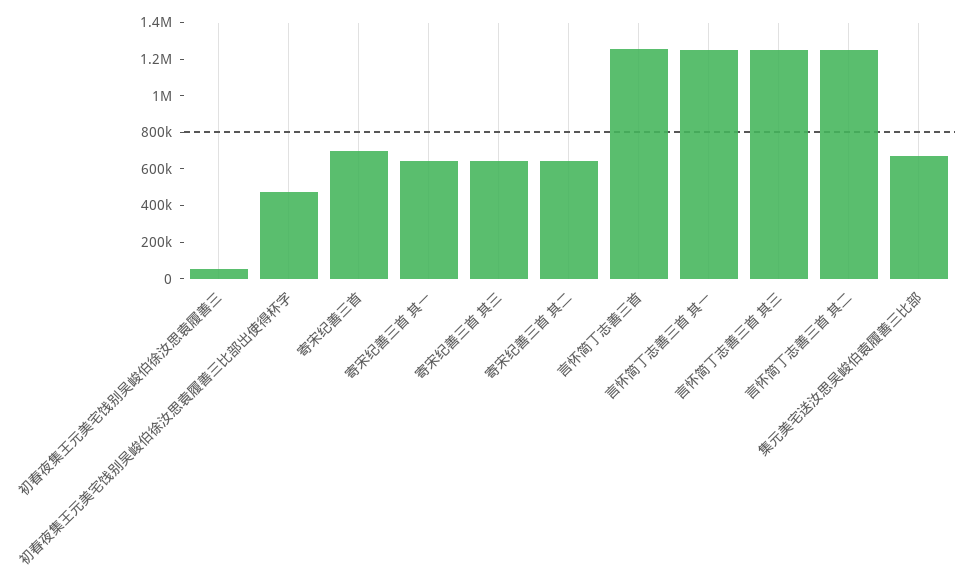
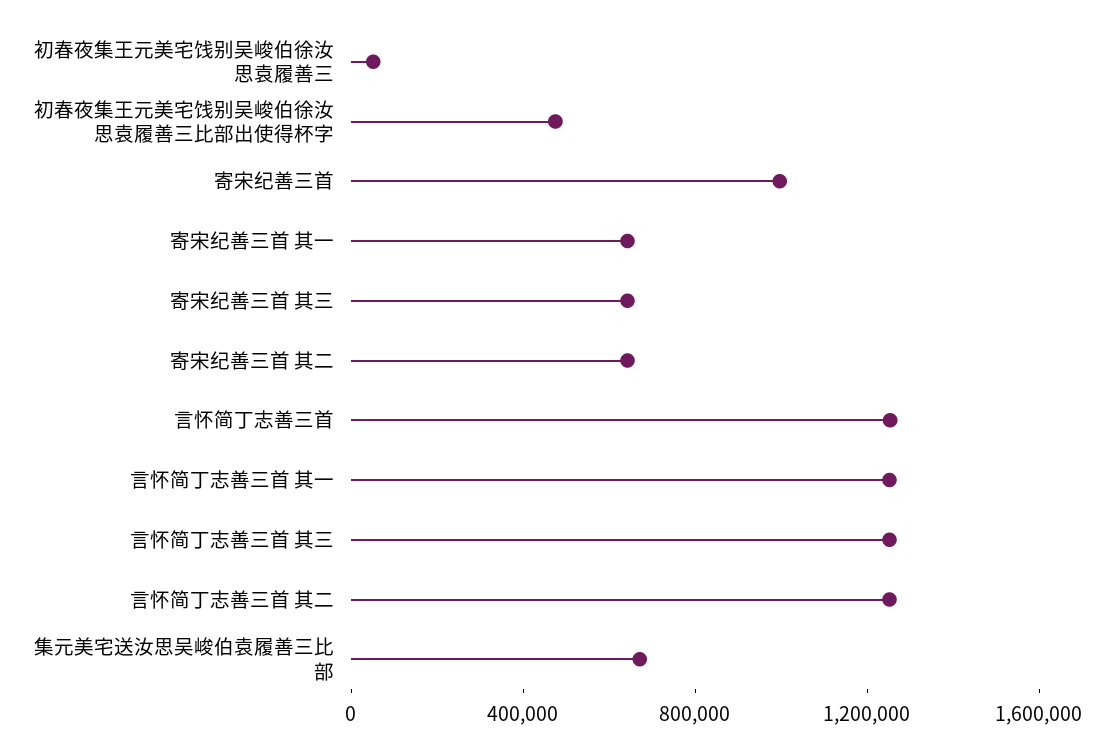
寄宋纪善三首: 700000 -> 1000000

